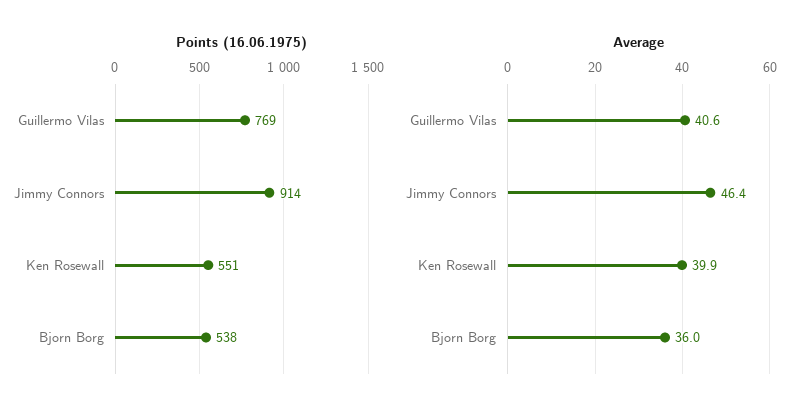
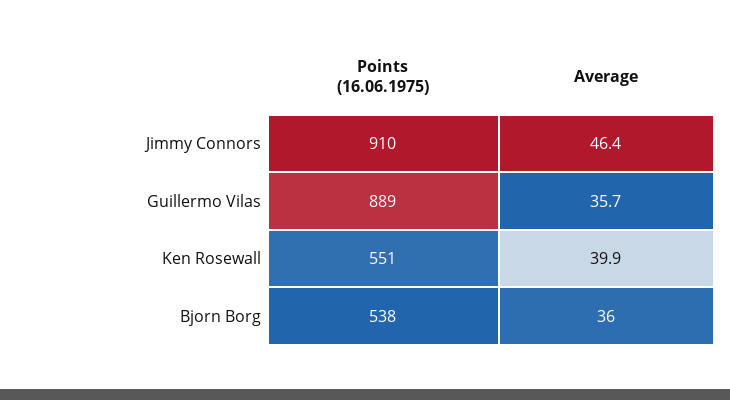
Points (16.06.1975), Guillermo Vilas: 769 -> 889
Points (16.06.1975), Jimmy Connors: 914 -> 910
Average, Guillermo Vilas: 40.6 -> 35.7

